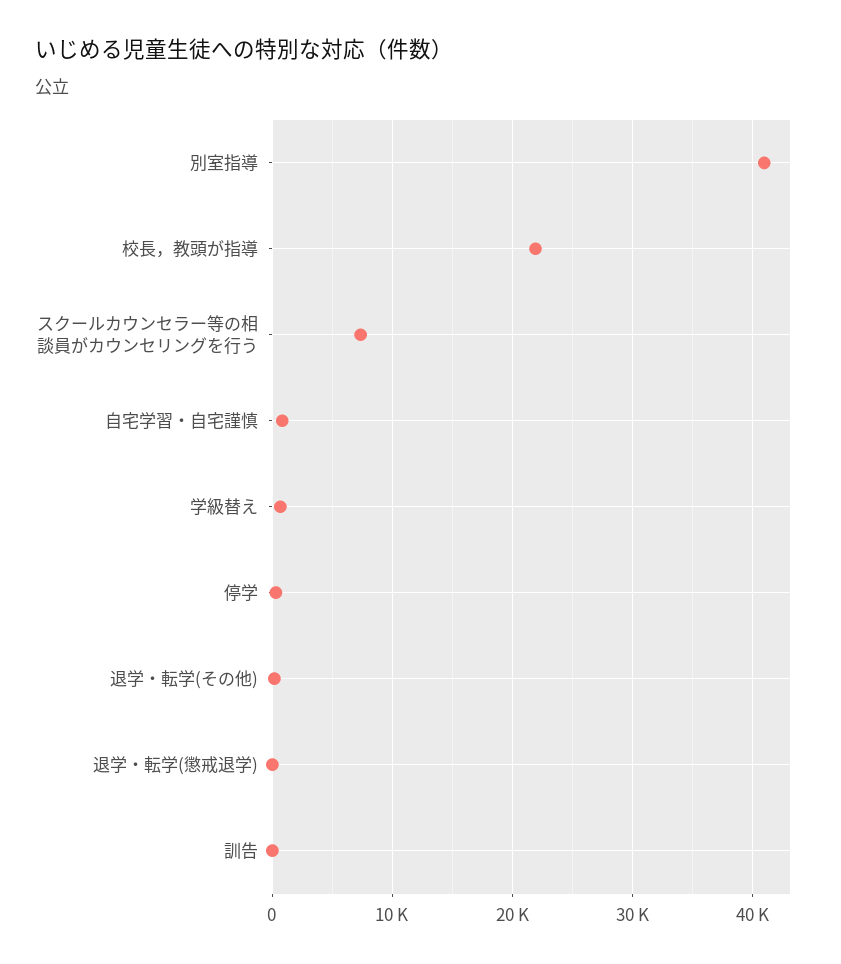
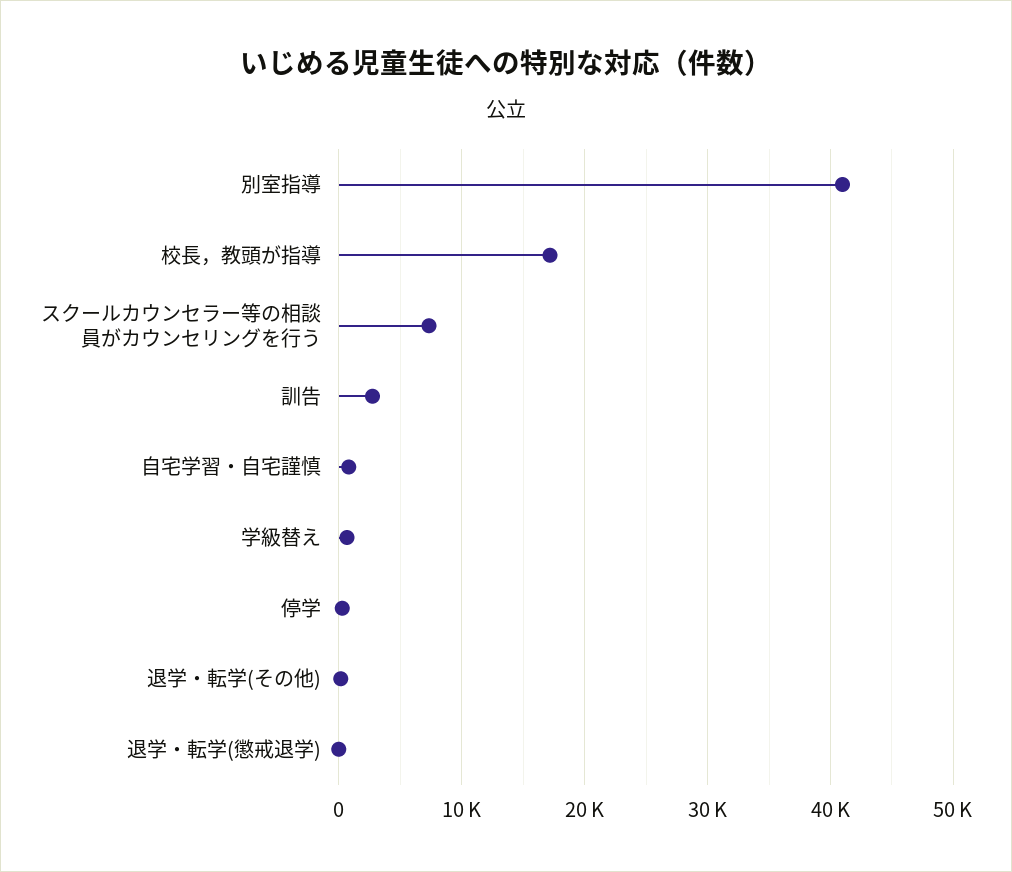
校長，教頭が指導: 22000 -> 17000
訓告: 0 -> 3000

